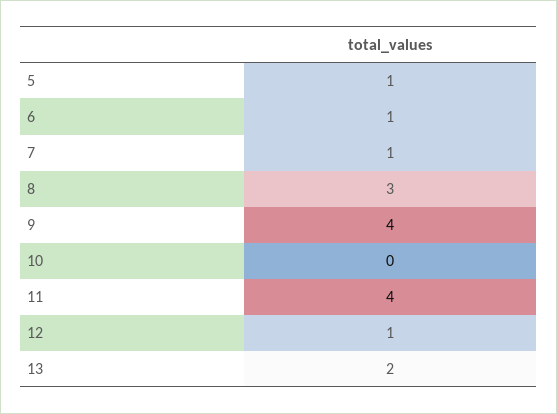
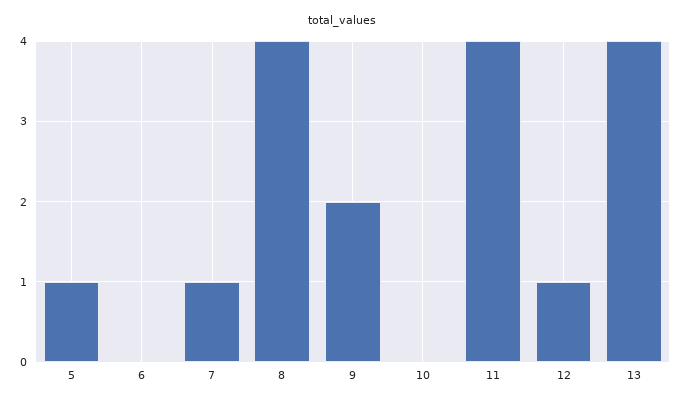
6: 1 -> 0
8: 3 -> 4
9: 4 -> 2
13: 2 -> 4

